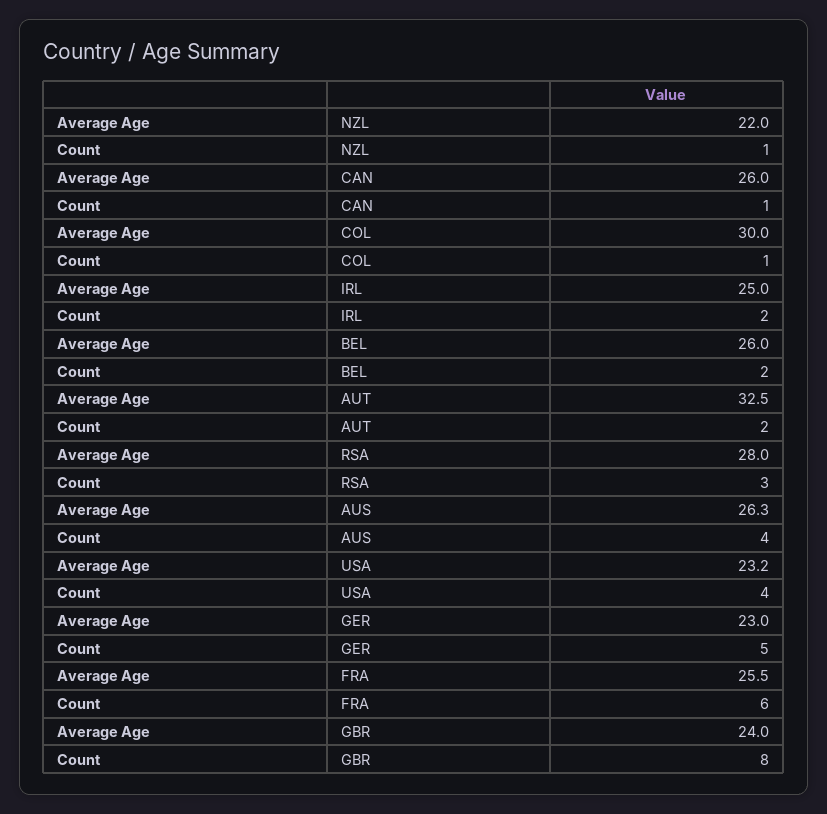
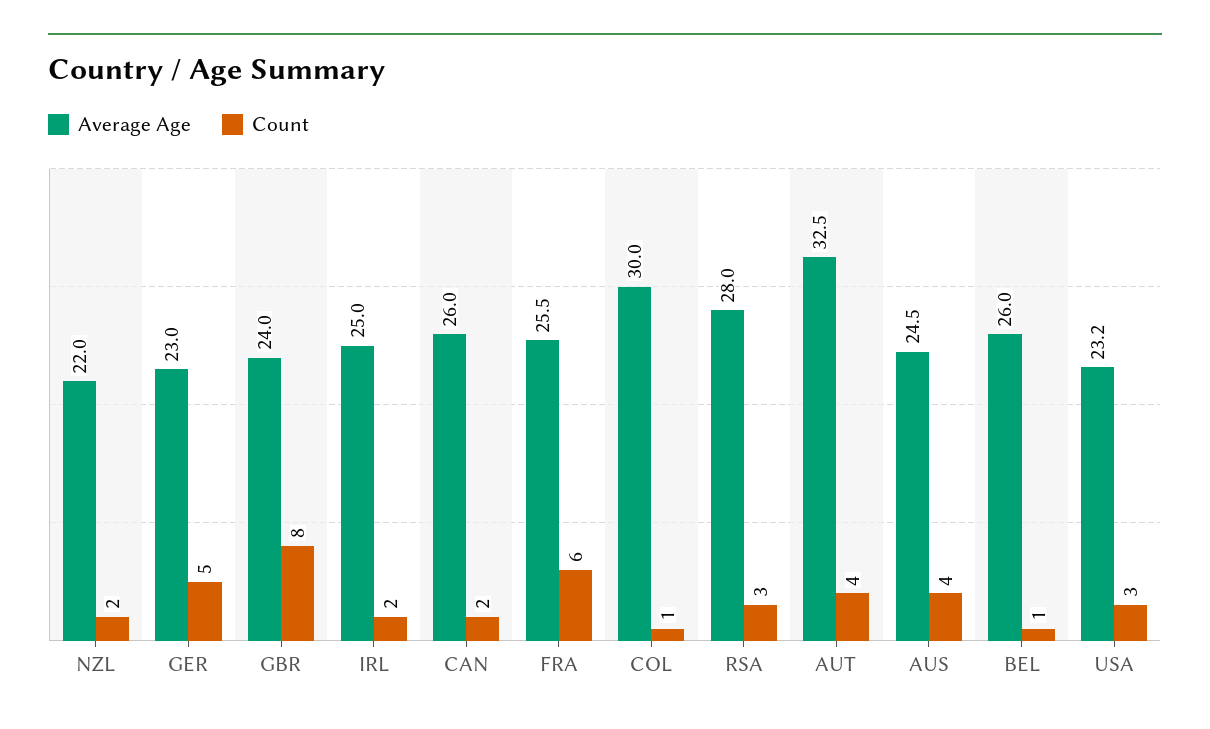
Count, NZL: 1 -> 2
Count, CAN: 1 -> 2
Count, BEL: 2 -> 1
Count, AUT: 2 -> 4
Average Age, AUS: 26.3 -> 24.5
Count, USA: 4 -> 3

